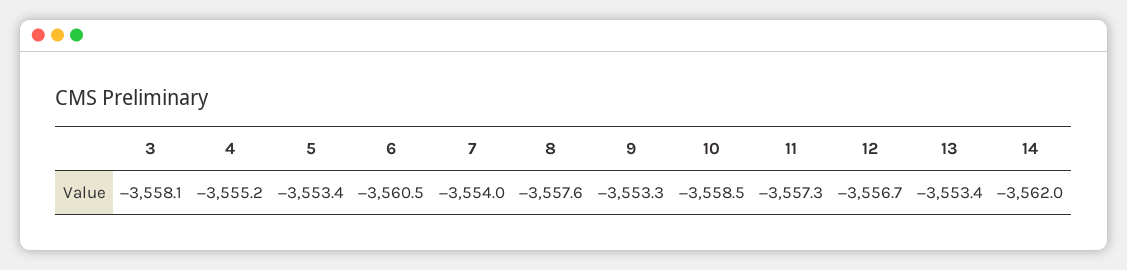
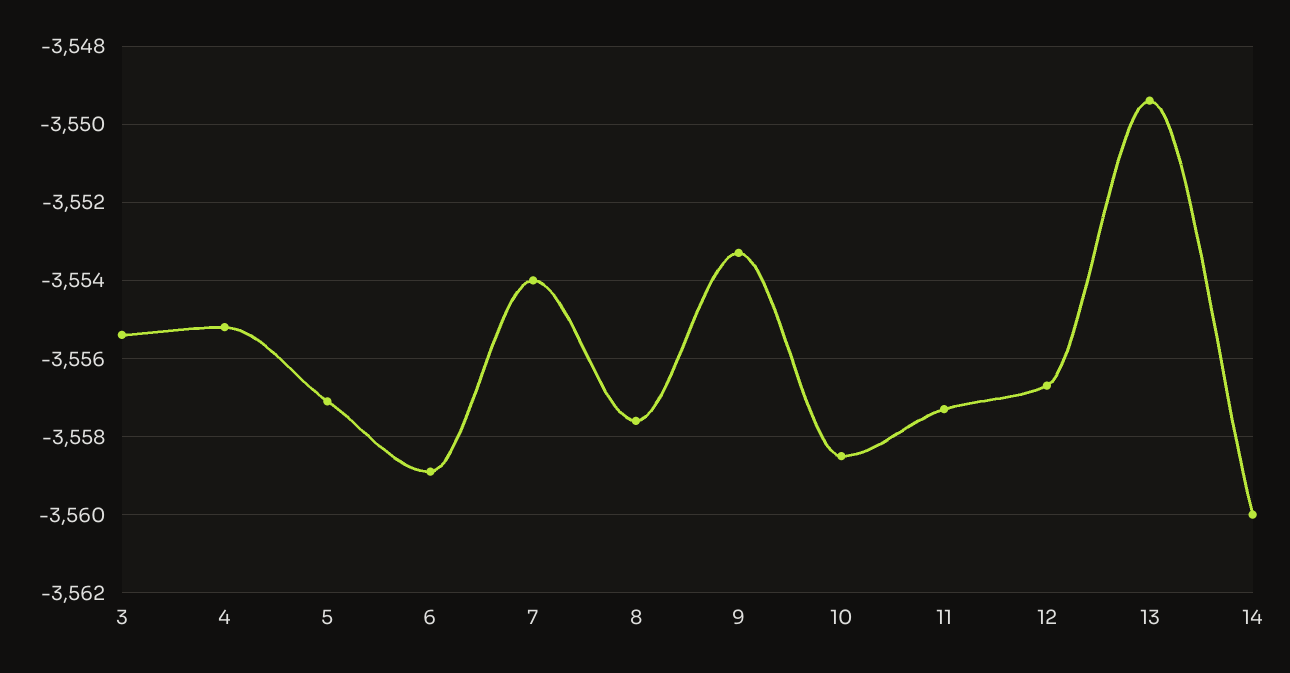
3: -3558.1 -> -3555.5
5: -3553.4 -> -3557
6: -3560.5 -> -3559
13: -3553.4 -> -3549.5
14: -3562 -> -3560

